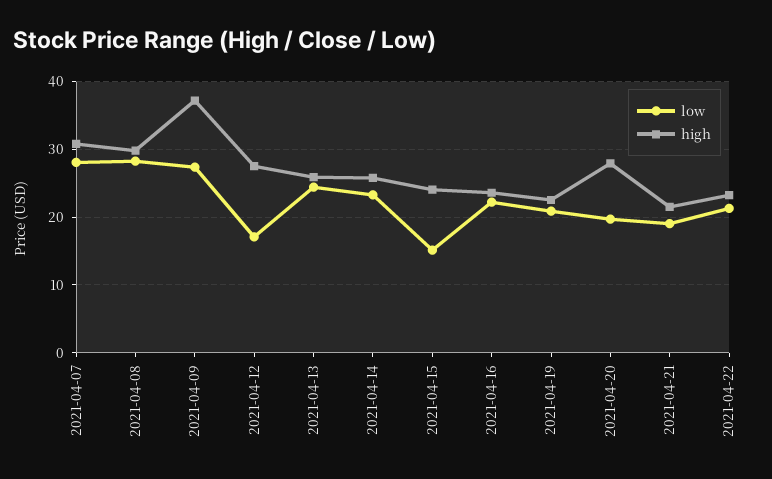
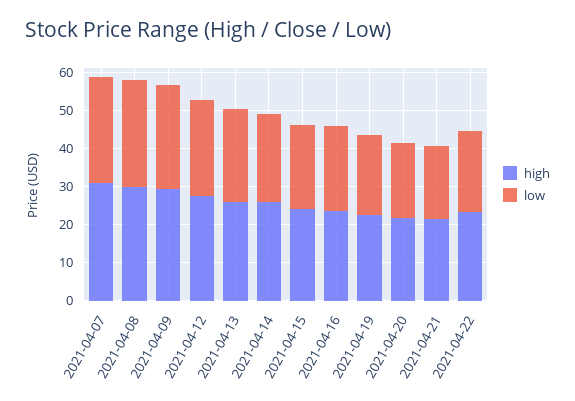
high, 2021-04-09: 37 -> 30
low, 2021-04-12: 17 -> 25
low, 2021-04-15: 15 -> 22.5
high, 2021-04-20: 28 -> 22.5

